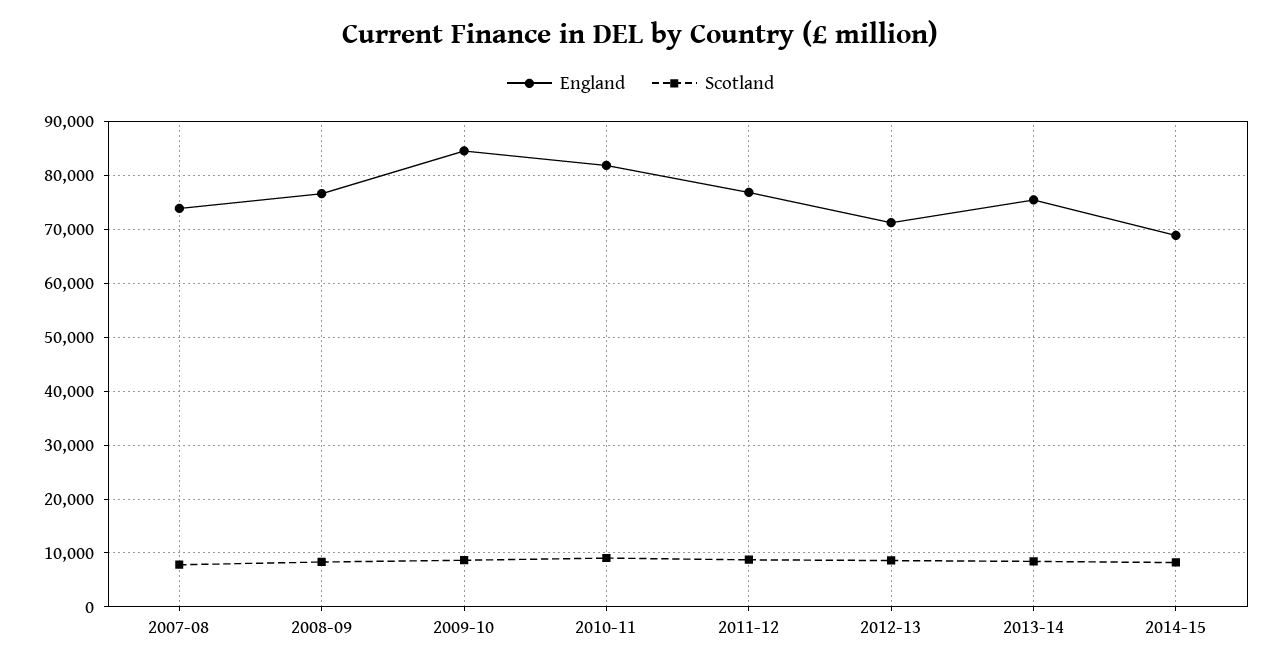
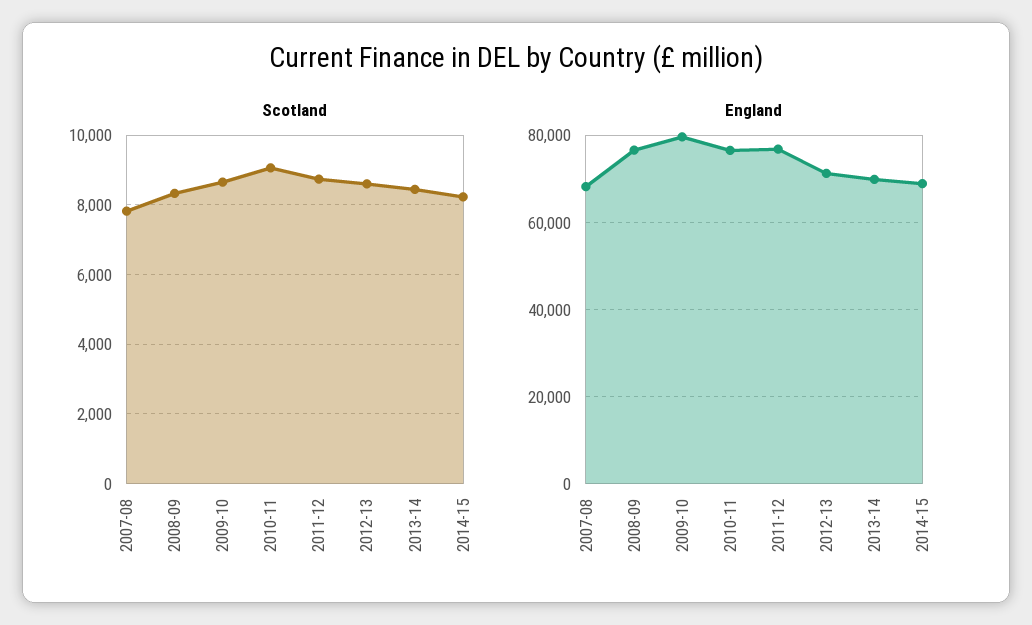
England, 2007-08: 74000 -> 68000
England, 2009-10: 84000 -> 80000
England, 2010-11: 82000 -> 76000
England, 2013-14: 76000 -> 70000

